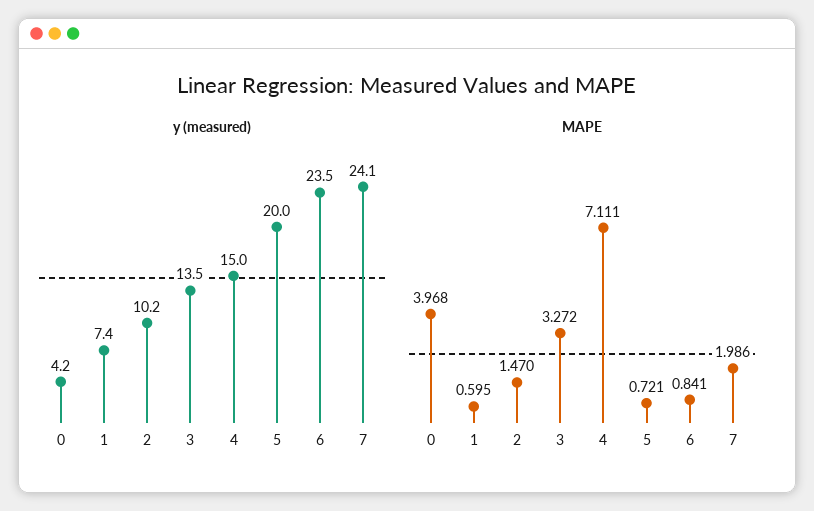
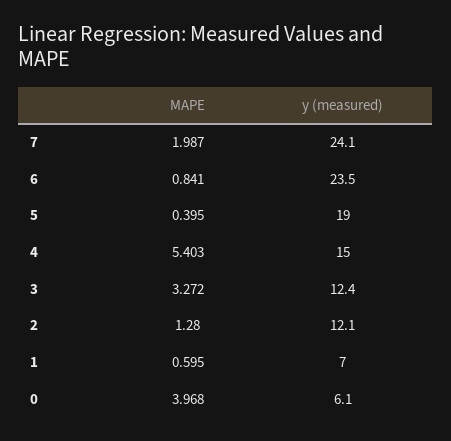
y (measured), 0: 4.2 -> 6.1
y (measured), 1: 7.4 -> 7
y (measured), 2: 10.2 -> 12.1
y (measured), 3: 13.5 -> 12.4
y (measured), 5: 20 -> 19
MAPE, 2: 1.47 -> 1.28
MAPE, 4: 7.111 -> 5.403
MAPE, 5: 0.721 -> 0.395
MAPE, 7: 1.986 -> 1.987

